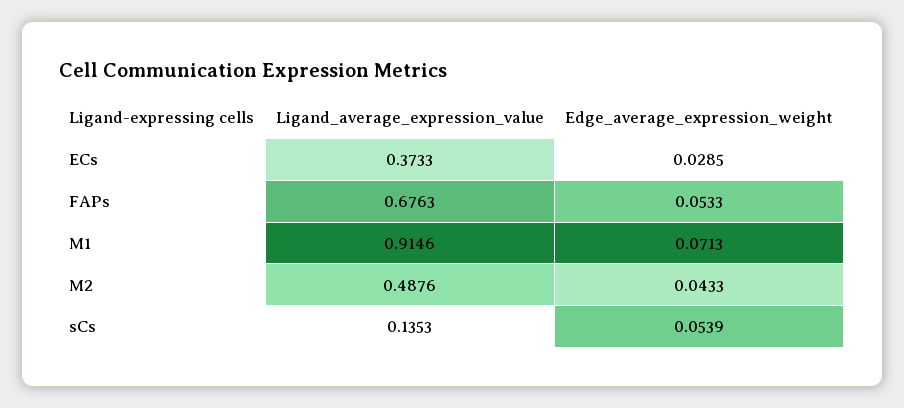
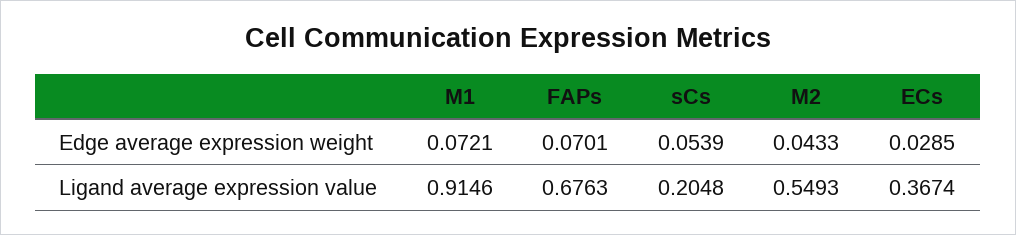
Ligand_average_expression_value, ECs: 0.3733 -> 0.3674
Edge_average_expression_weight, FAPs: 0.0533 -> 0.0701
Edge_average_expression_weight, M1: 0.0713 -> 0.0721
Ligand_average_expression_value, M2: 0.4876 -> 0.5493
Ligand_average_expression_value, sCs: 0.1353 -> 0.2048

